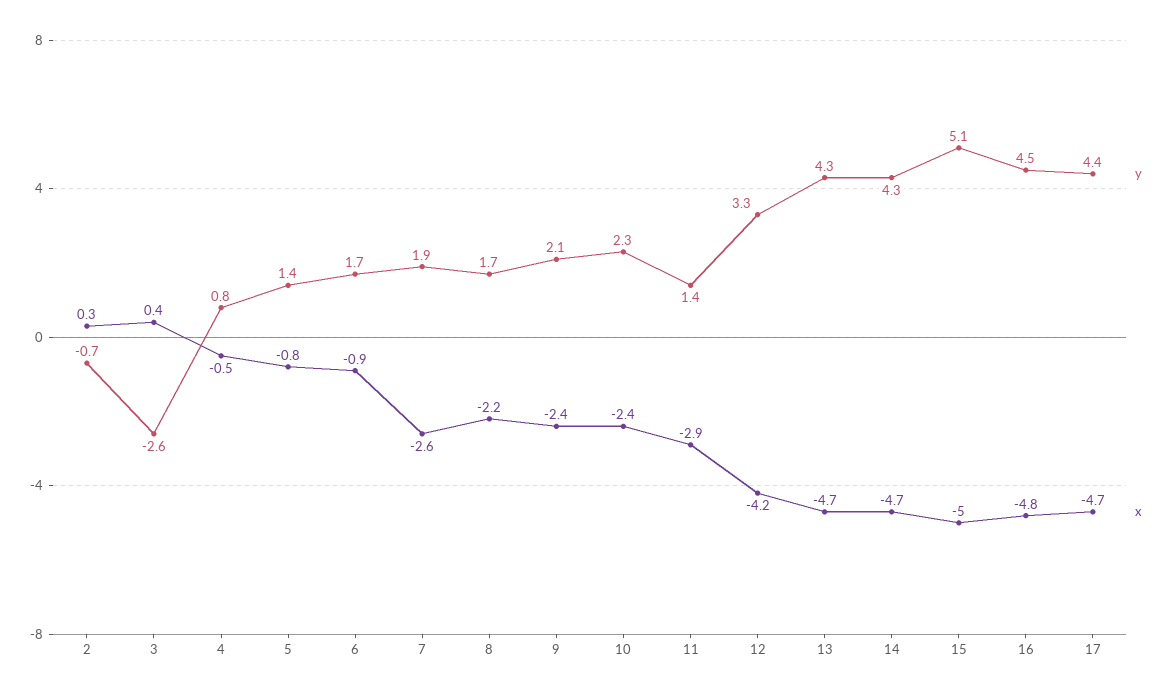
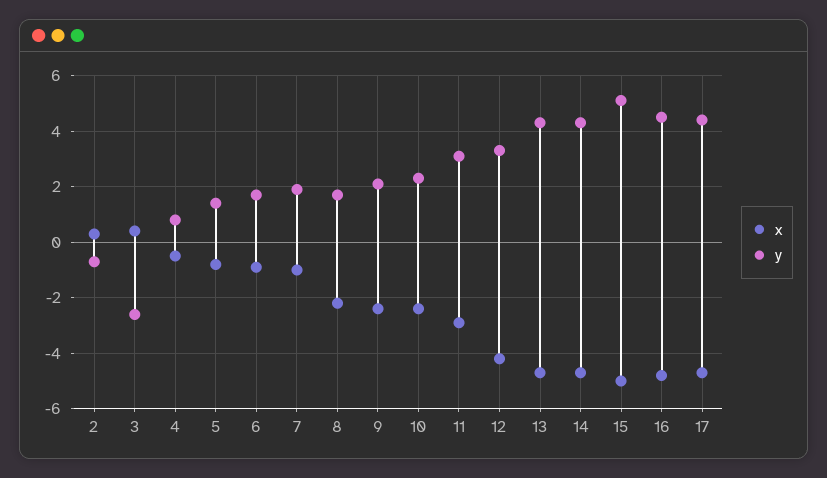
x, 7: -2.6 -> -1
y, 11: 1.4 -> 3

